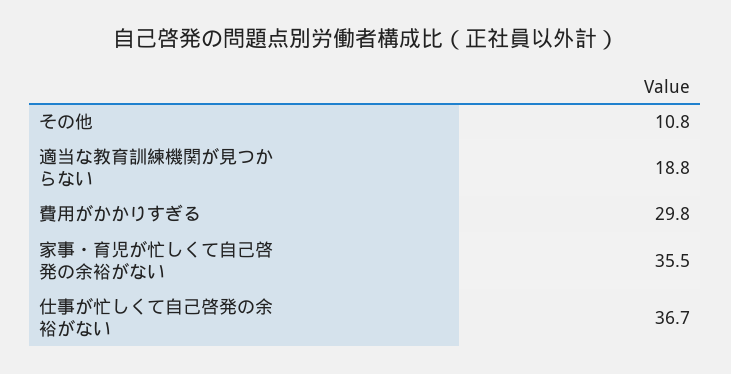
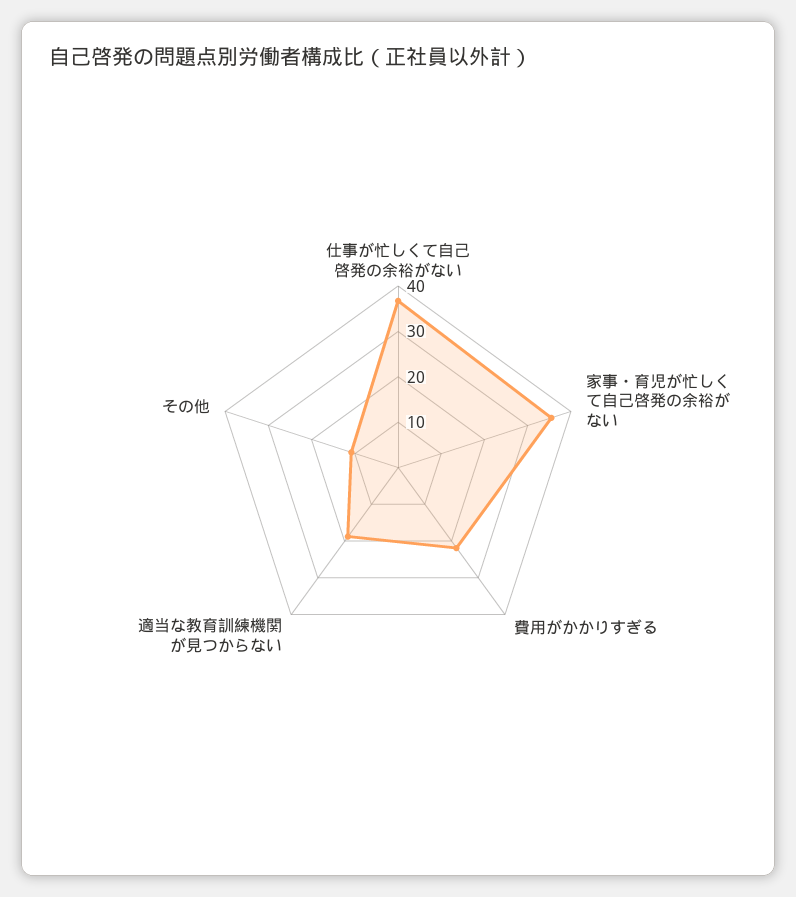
費用がかかりすぎる: 29.8 -> 22

